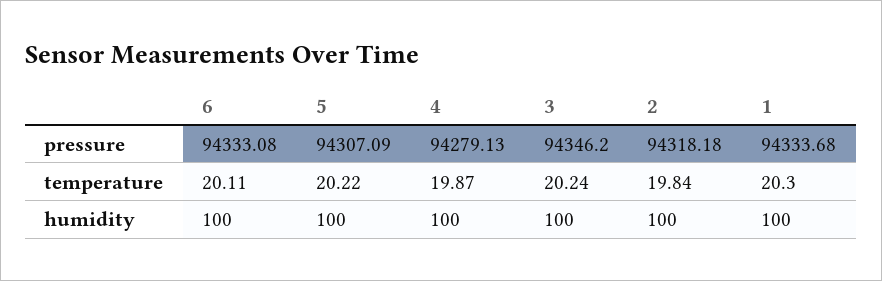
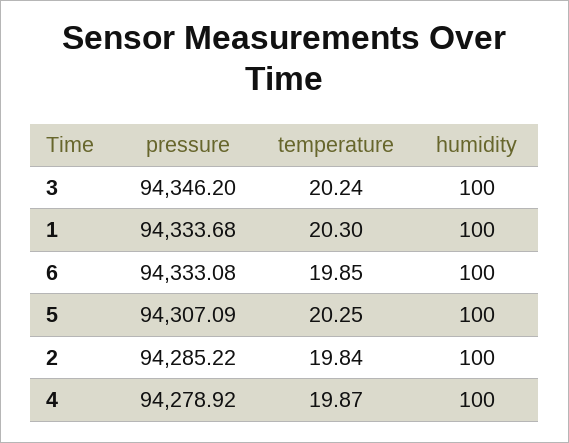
4, pressure: 94279.13 -> 94278.92
2, pressure: 94318.18 -> 94285.22
6, temperature: 20.11 -> 19.85
5, temperature: 20.22 -> 20.25

